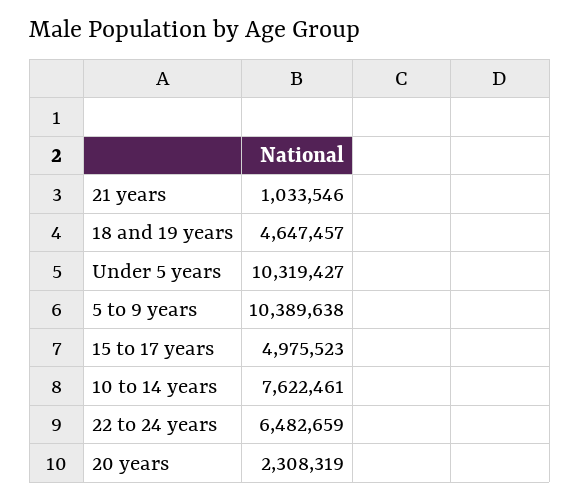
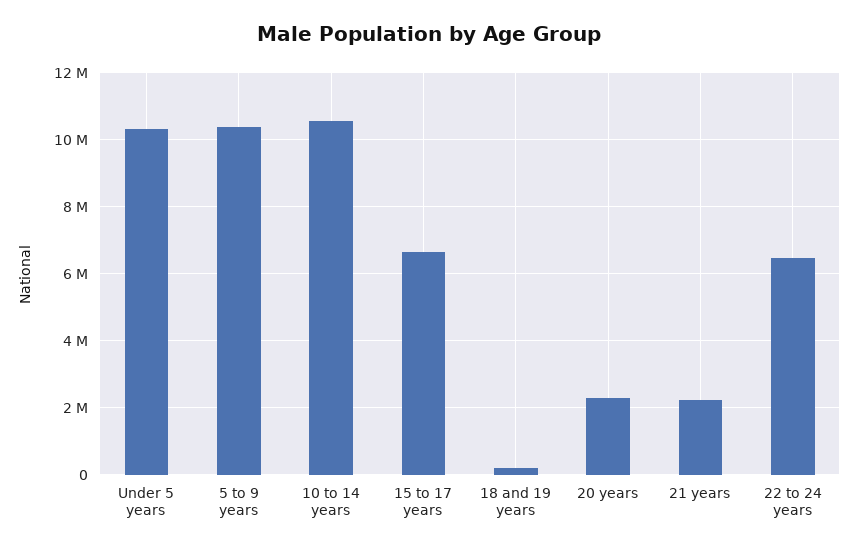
21 years: 1033546 -> 2200000
18 and 19 years: 4647457 -> 200000
15 to 17 years: 4975523 -> 6600000
10 to 14 years: 7622461 -> 10600000

